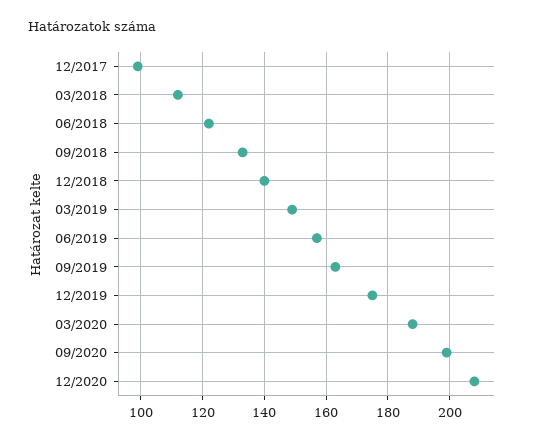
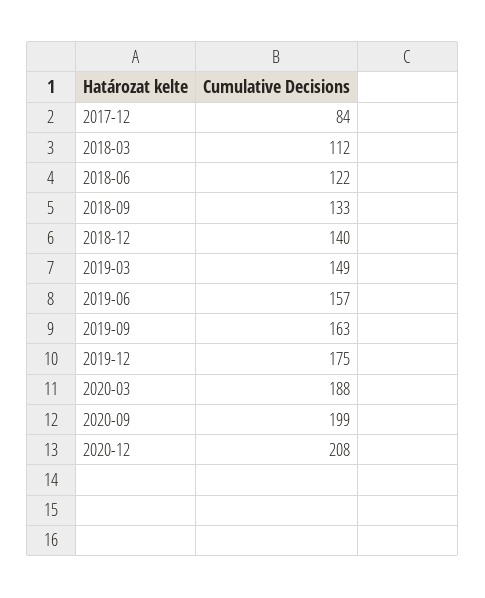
12/2017: 100 -> 84

